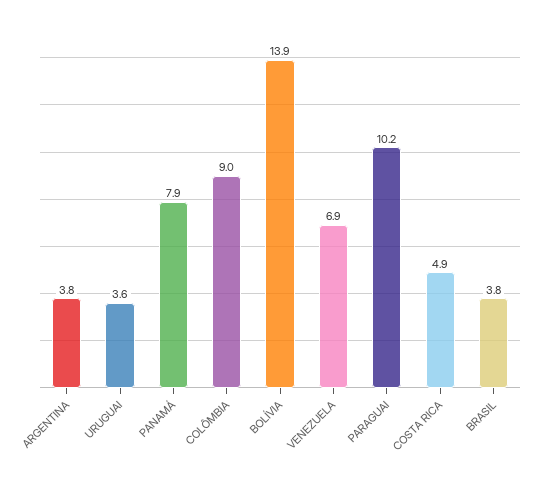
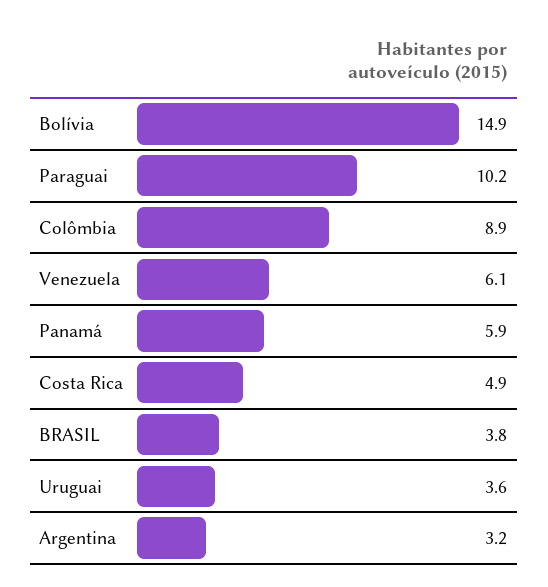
ARGENTINA: 3.8 -> 3.2
PANAMÁ: 7.9 -> 5.9
COLÔMBIA: 9 -> 8.9
BOLÍVIA: 13.9 -> 14.9
VENEZUELA: 6.9 -> 6.1

